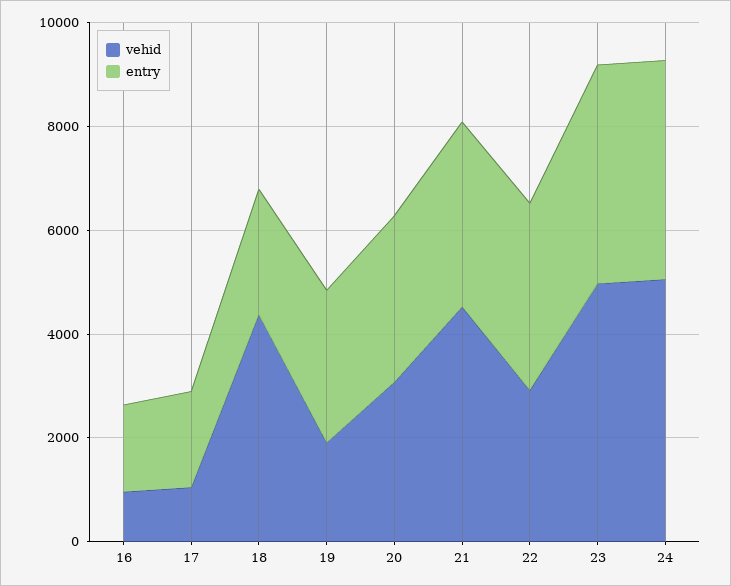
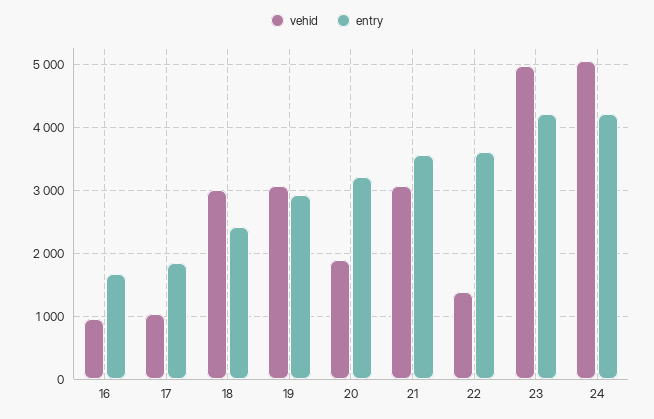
vehid, 18: 4500 -> 3000
vehid, 19: 2000 -> 3100
vehid, 20: 3000 -> 1900
vehid, 21: 4500 -> 3100
vehid, 22: 3000 -> 1400

